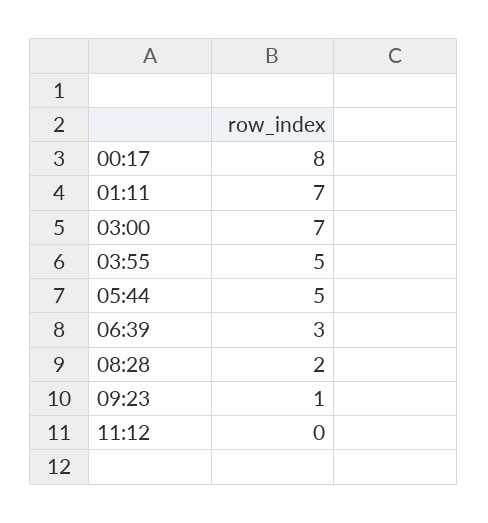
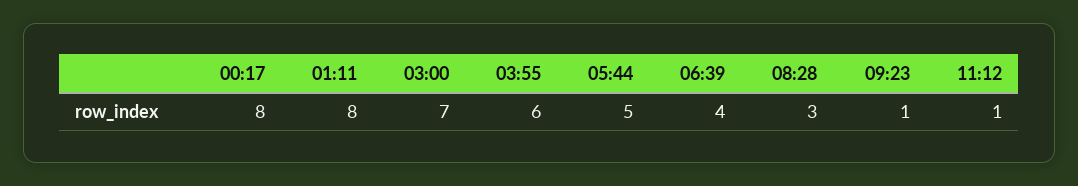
01:11: 7 -> 8
03:55: 5 -> 6
06:39: 3 -> 4
08:28: 2 -> 3
11:12: 0 -> 1

